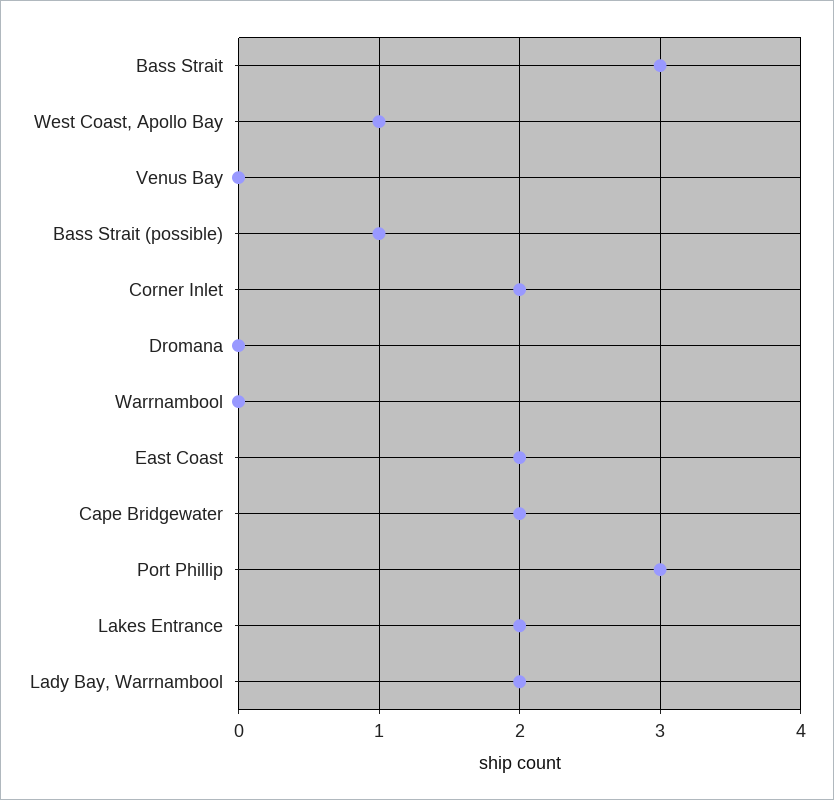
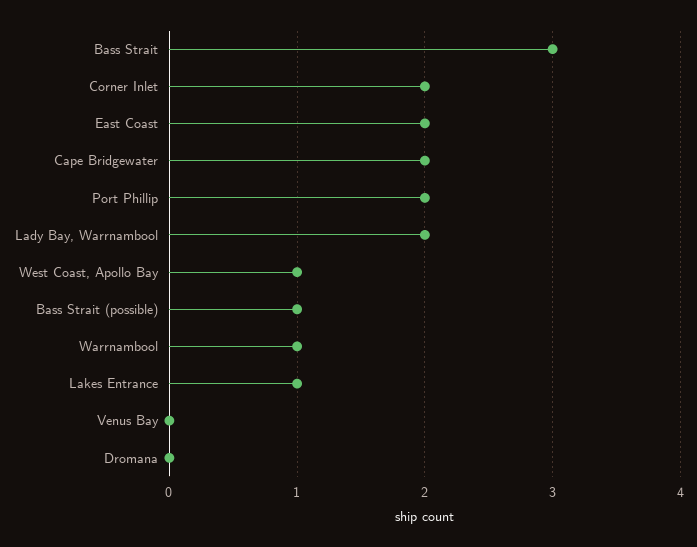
Warrnambool: 0 -> 1
Port Phillip: 3 -> 2
Lakes Entrance: 2 -> 1

